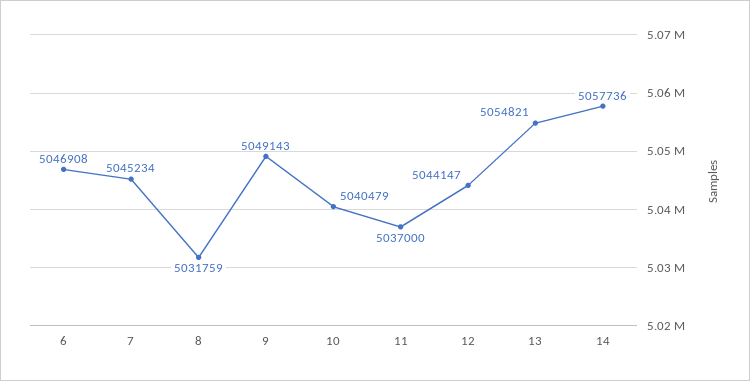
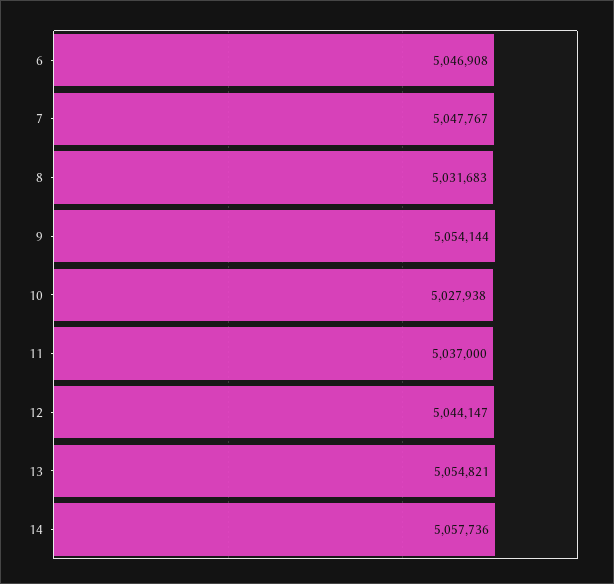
7: 5045234 -> 5047767
8: 5031759 -> 5031683
9: 5049143 -> 5054144
10: 5040479 -> 5027938

